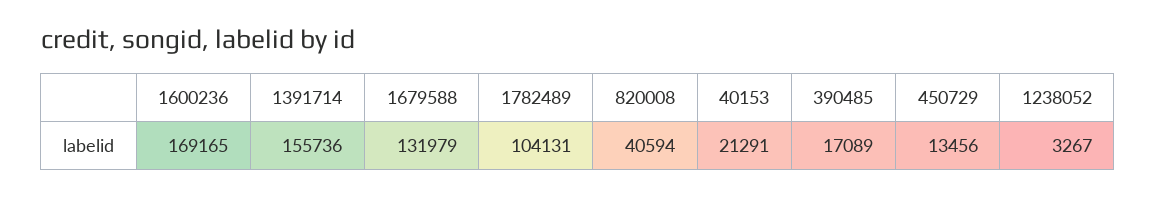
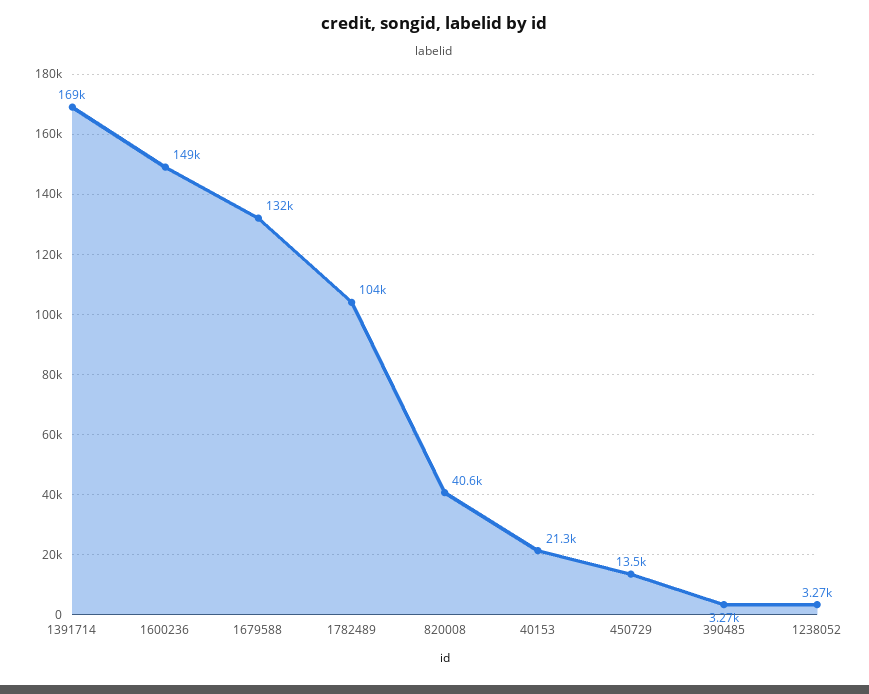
1600236: 169165 -> 149000
1391714: 155736 -> 169000
390485: 17089 -> 3270

